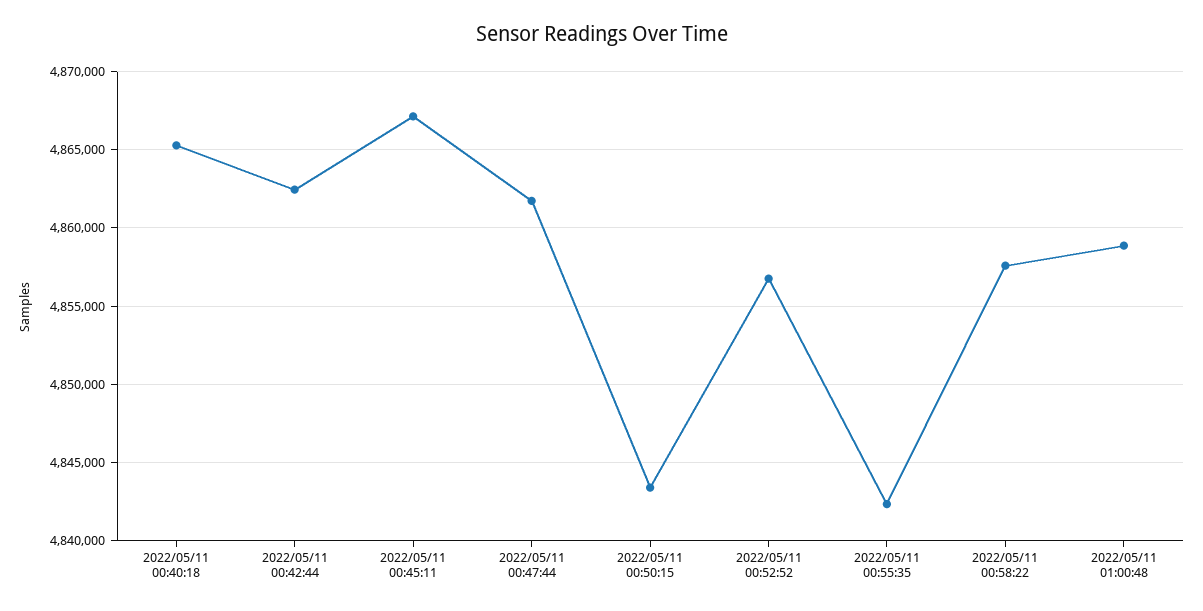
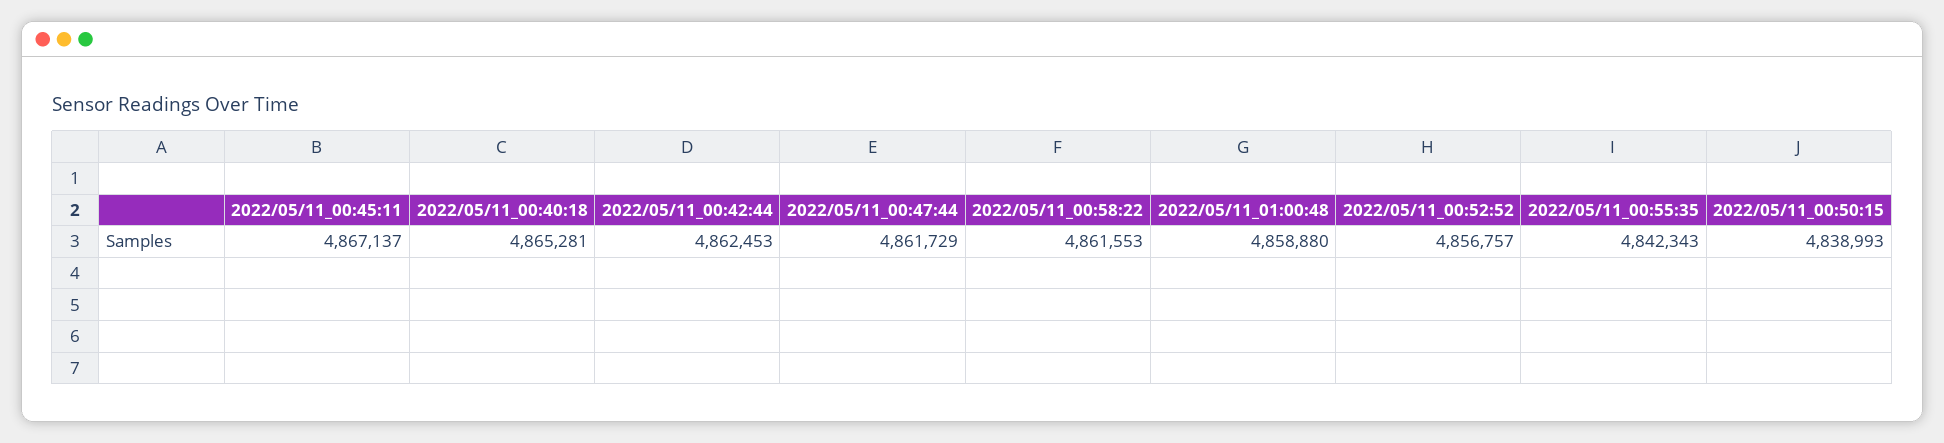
2022/05/11 00:50:15: 4843500 -> 4838993
2022/05/11 00:58:22: 4857500 -> 4861553

